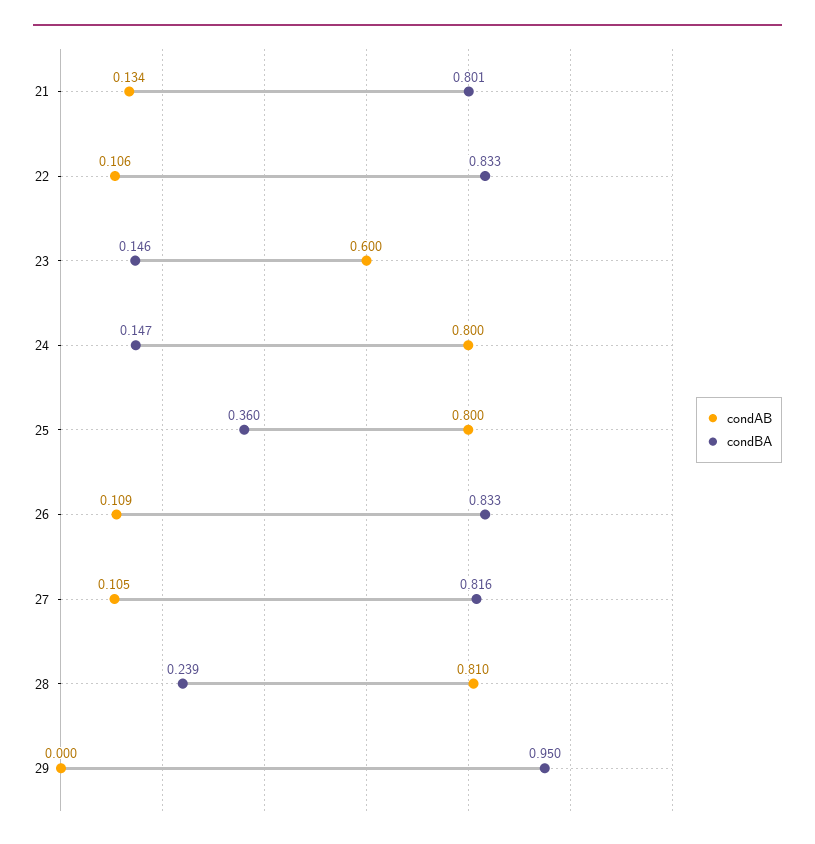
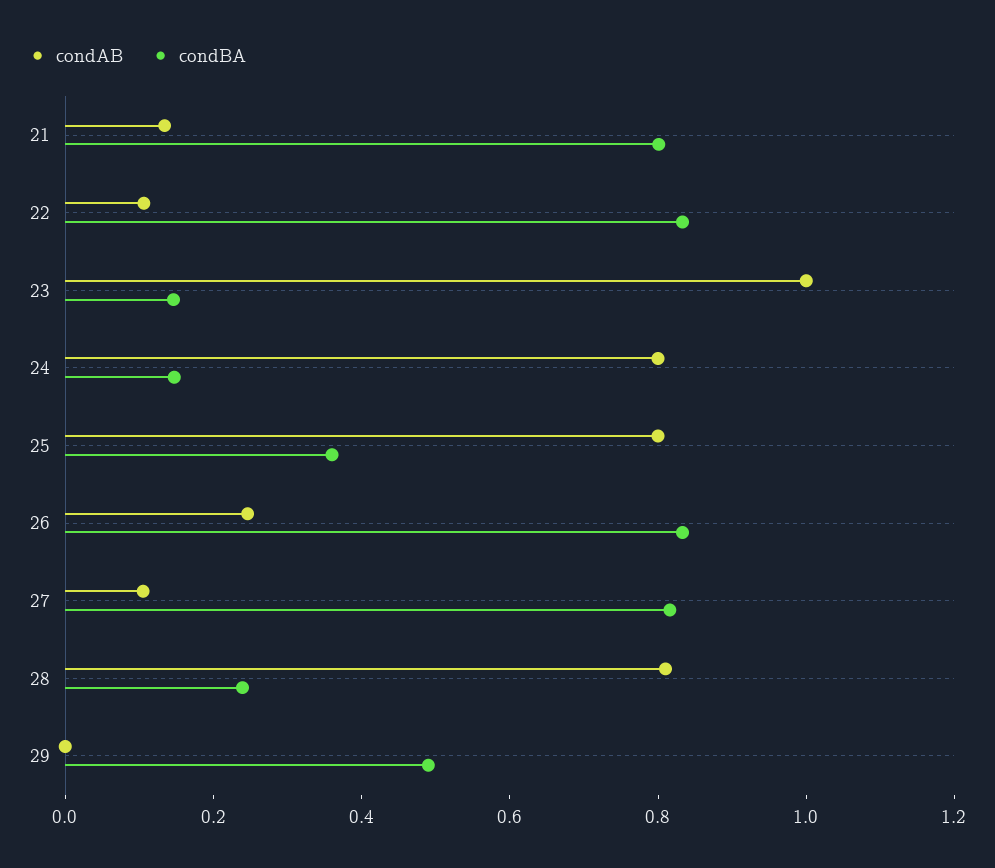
condAB, 23: 0.6 -> 1
condAB, 26: 0.109 -> 0.25
condBA, 29: 0.95 -> 0.5

